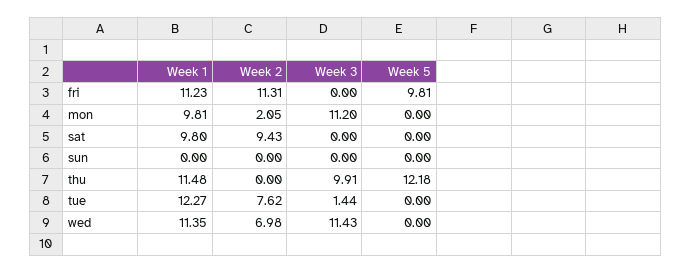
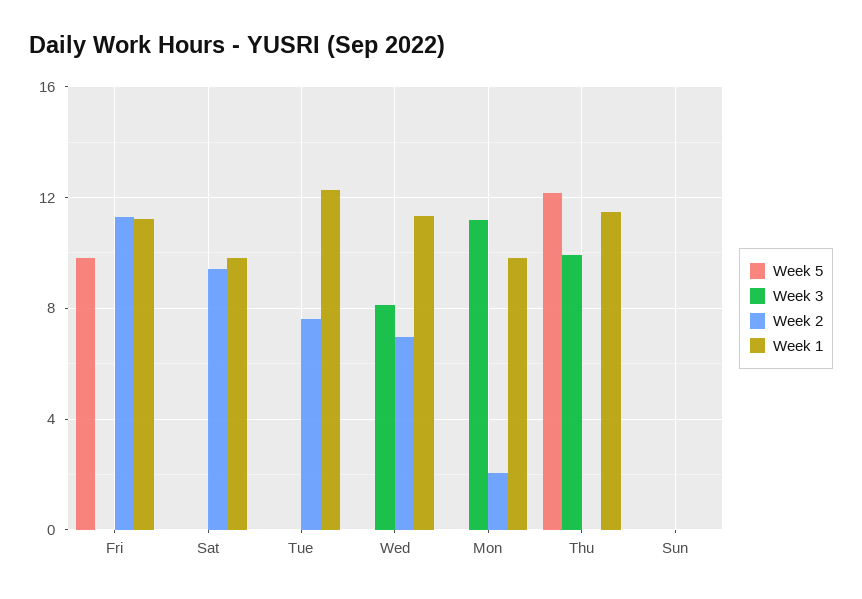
Week 3, tue: 1.44 -> 0
Week 3, wed: 11.43 -> 8

